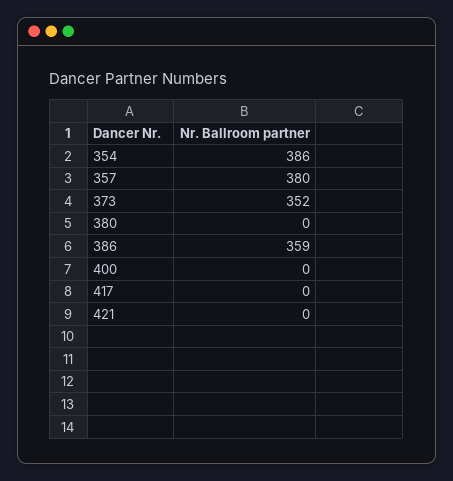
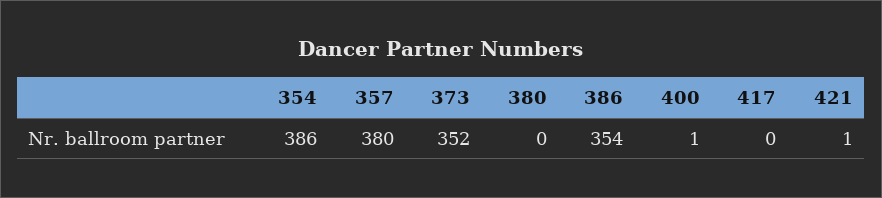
386: 359 -> 354
400: 0 -> 1
421: 0 -> 1

